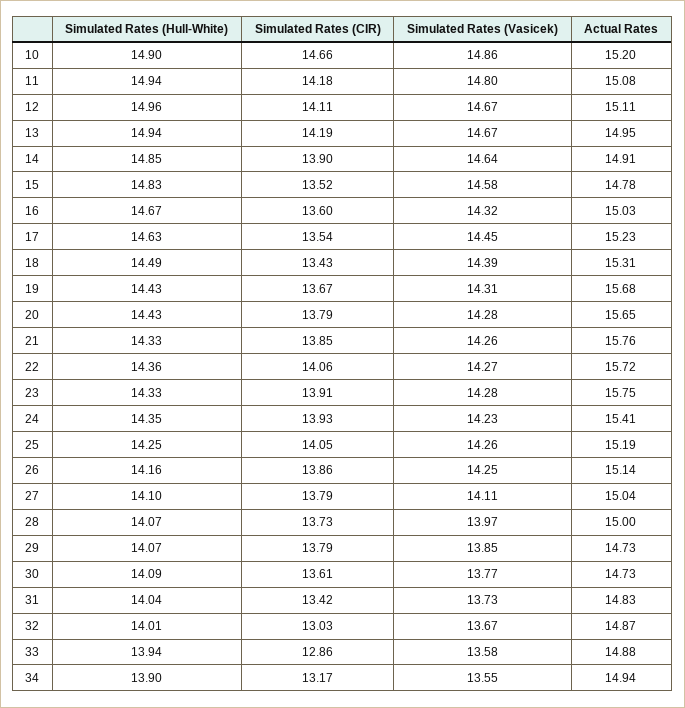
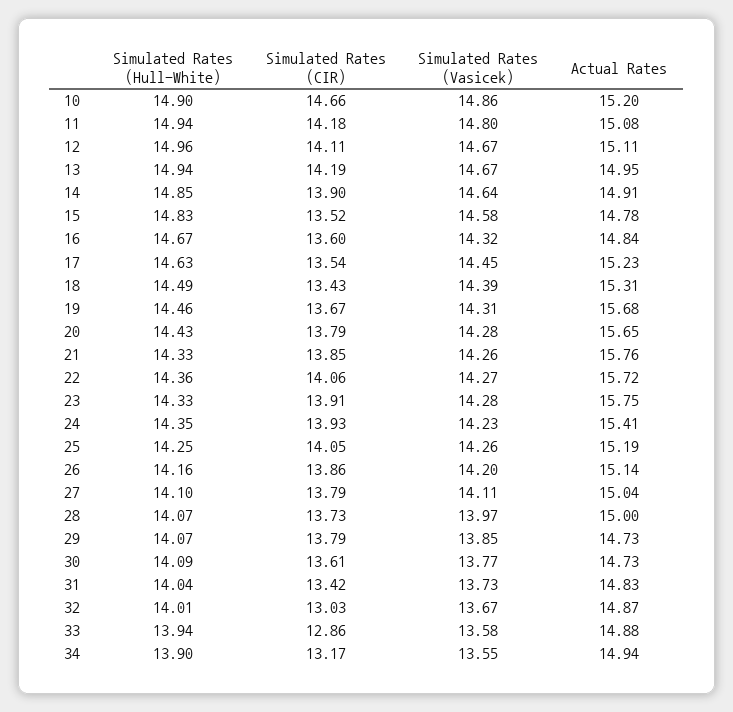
Actual Rates, 16: 15.03 -> 14.84
Simulated Rates (Hull-White), 19: 14.43 -> 14.46
Simulated Rates (Vasicek), 26: 14.25 -> 14.2

